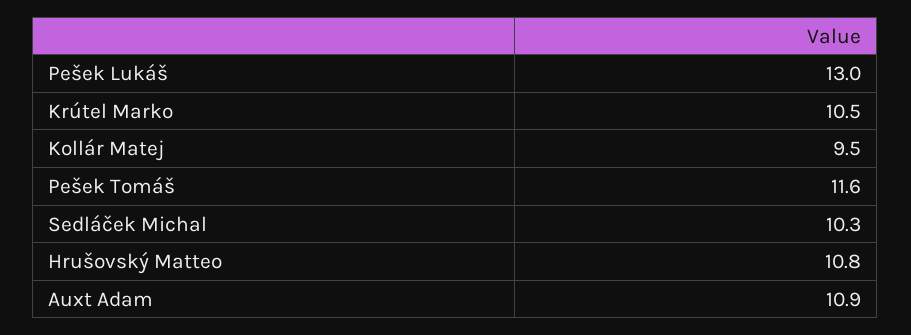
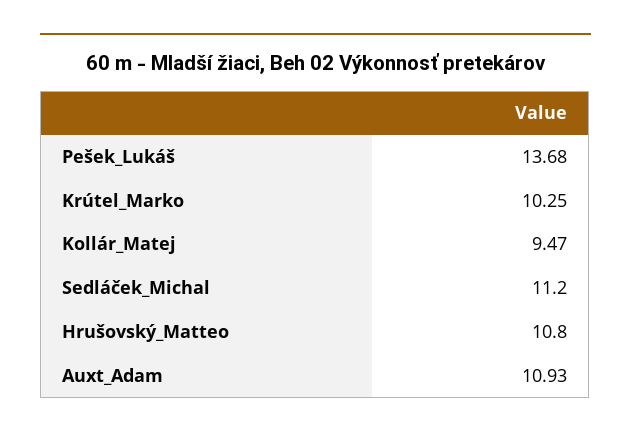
Pešek Lukáš: 13 -> 13.68
Krútel Marko: 10.5 -> 10.25
Pešek Tomáš: 11.6 -> none
Sedláček Michal: 10.3 -> 11.2

